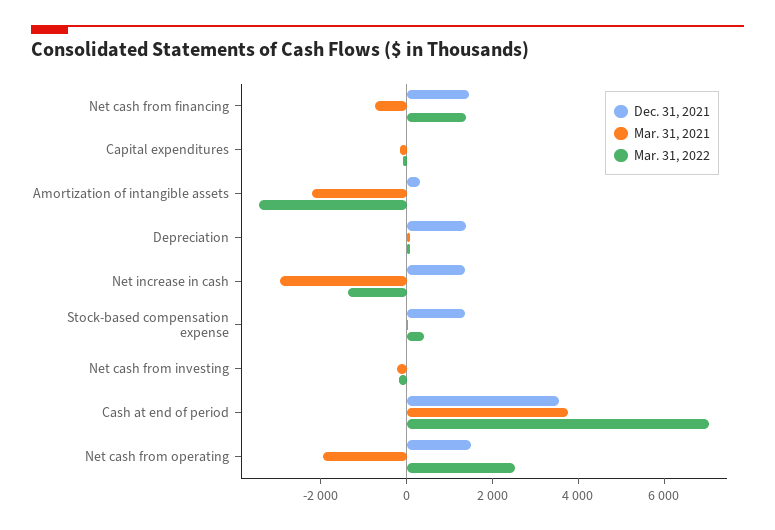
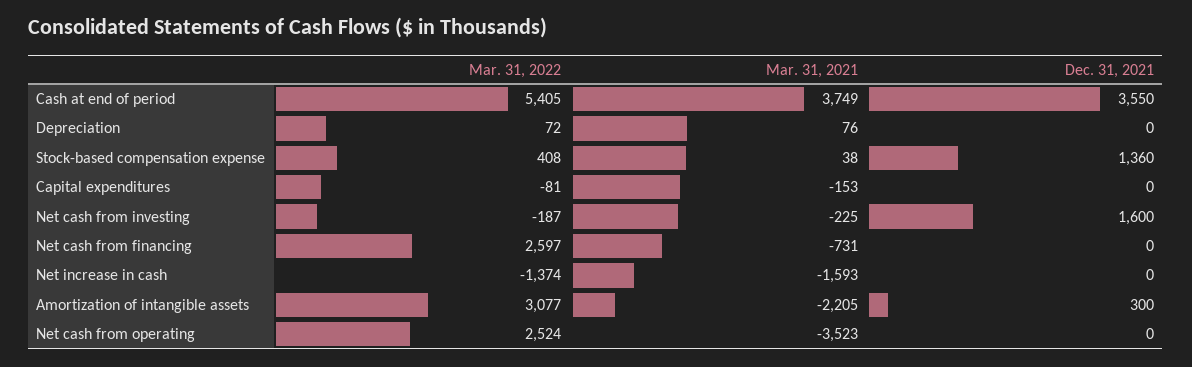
Dec. 31, 2021, Net cash from financing: 1500 -> 0
Mar. 31, 2022, Net cash from financing: 1500 -> 2597
Mar. 31, 2022, Amortization of intangible assets: -3500 -> 3077
Dec. 31, 2021, Depreciation: 1500 -> 0
Dec. 31, 2021, Net increase in cash: 1500 -> 0
Mar. 31, 2021, Net increase in cash: -3000 -> -1593
Dec. 31, 2021, Net cash from investing: 0 -> 1600
Mar. 31, 2022, Cash at end of period: 7000 -> 5405
Dec. 31, 2021, Net cash from operating: 1500 -> 0
Mar. 31, 2021, Net cash from operating: -2000 -> -3523

